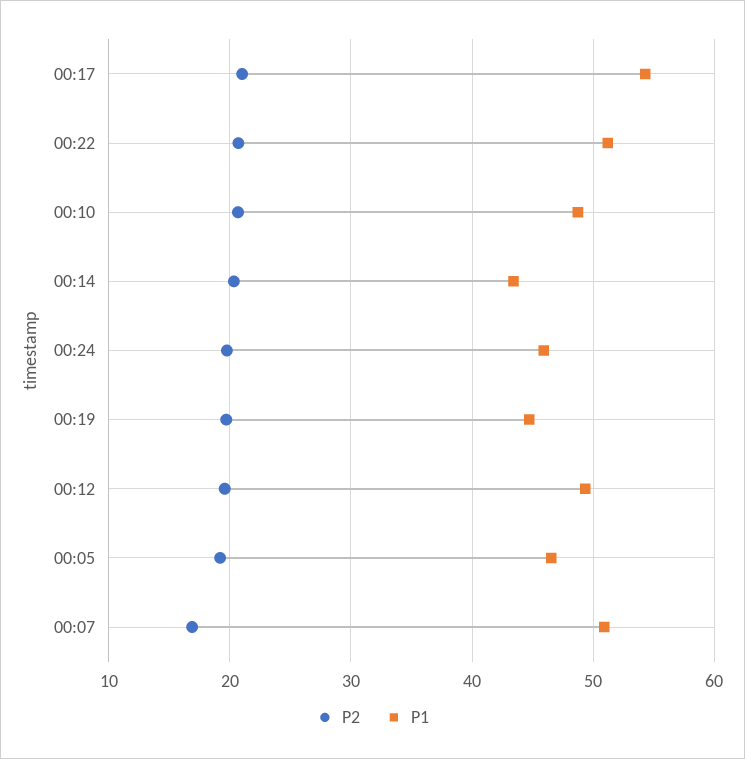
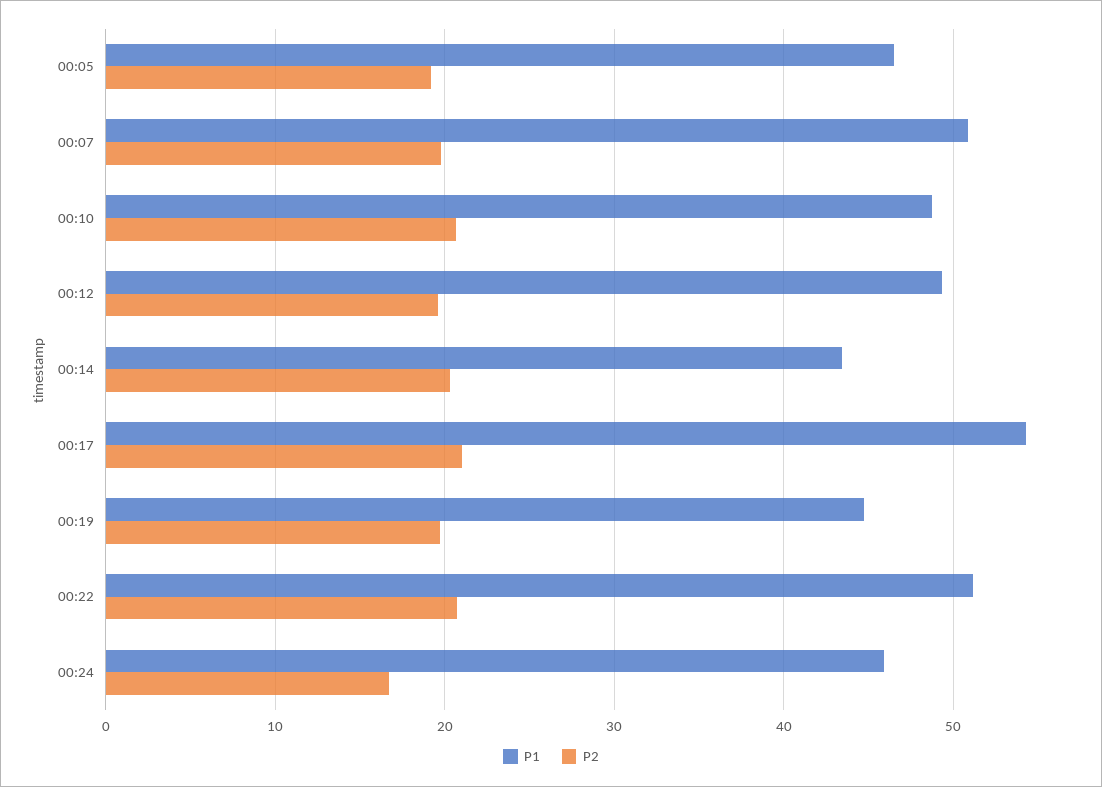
P2, 00:24: 20 -> 17
P2, 00:07: 17 -> 20

